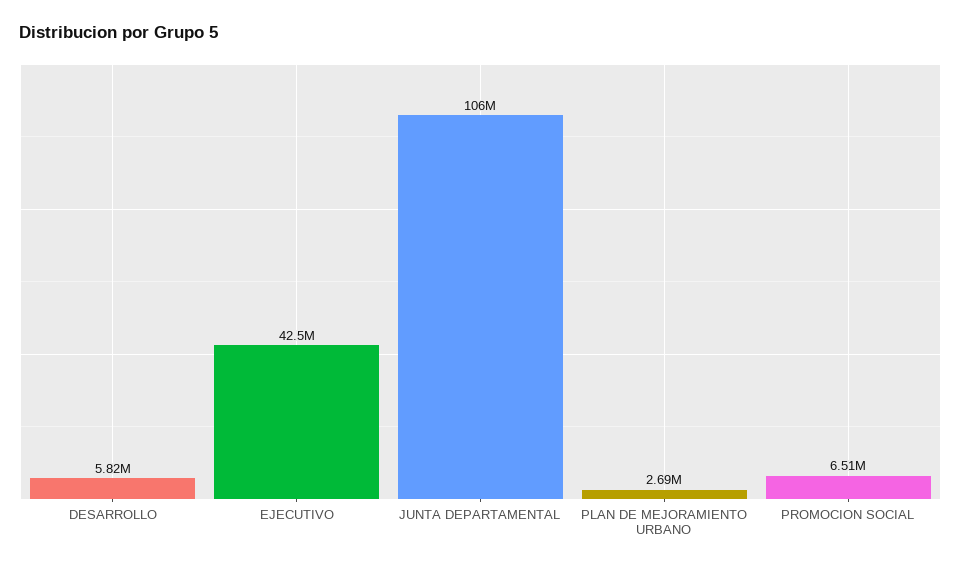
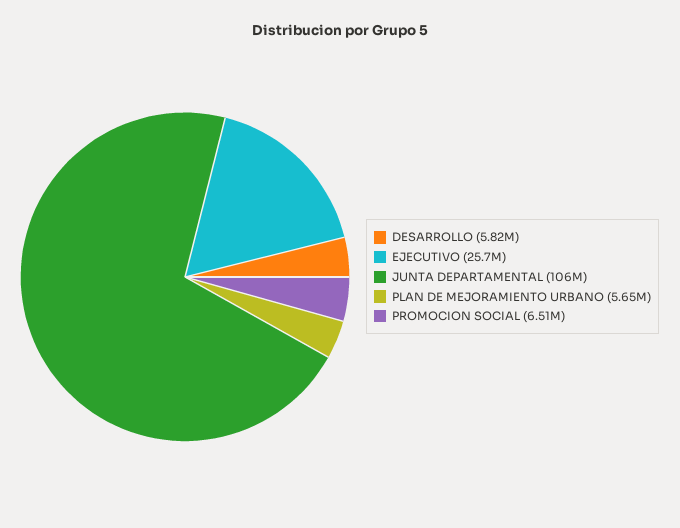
EJECUTIVO: 42500000 -> 25700000
PLAN DE MEJORAMIENTO URBANO: 2690000 -> 5650000

